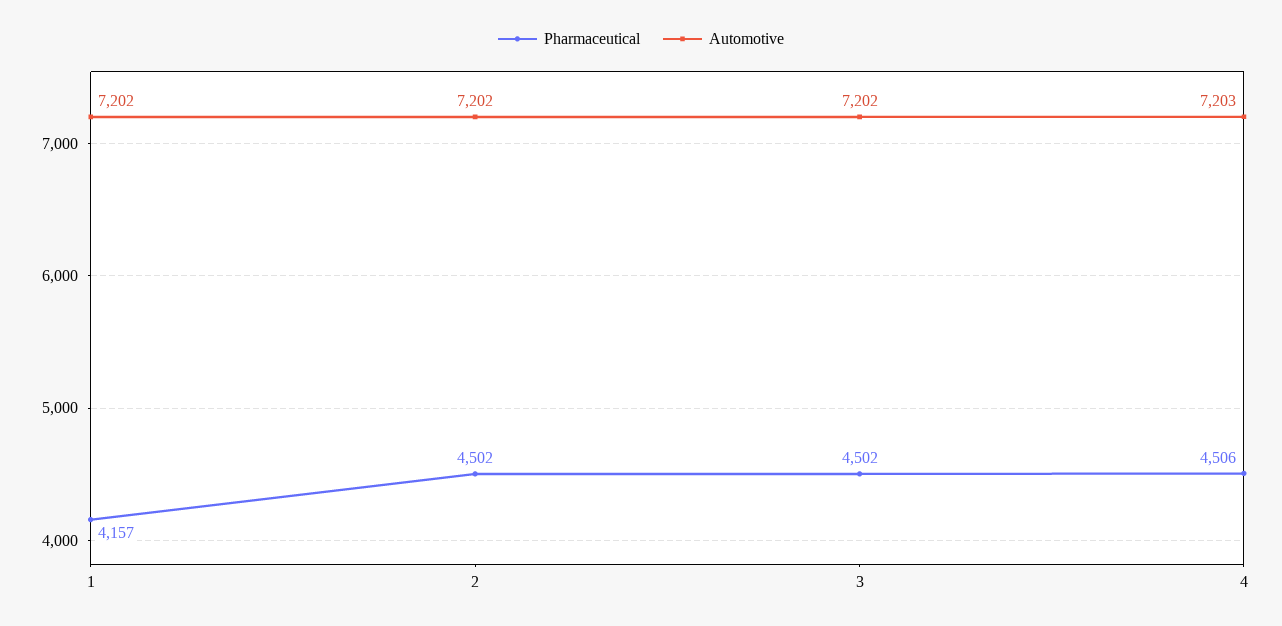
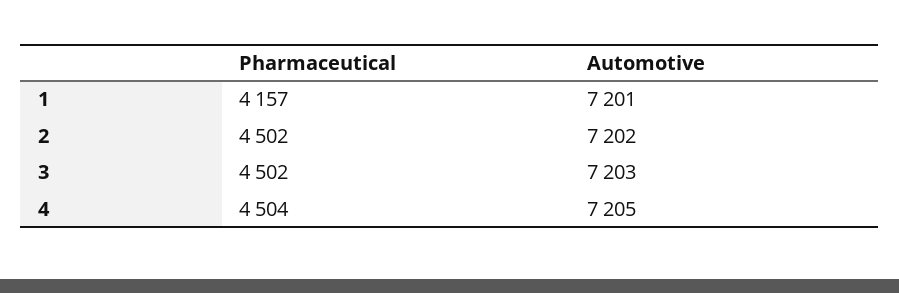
Automotive, 1: 7202 -> 7201
Automotive, 3: 7202 -> 7203
Pharmaceutical, 4: 4506 -> 4504
Automotive, 4: 7203 -> 7205

